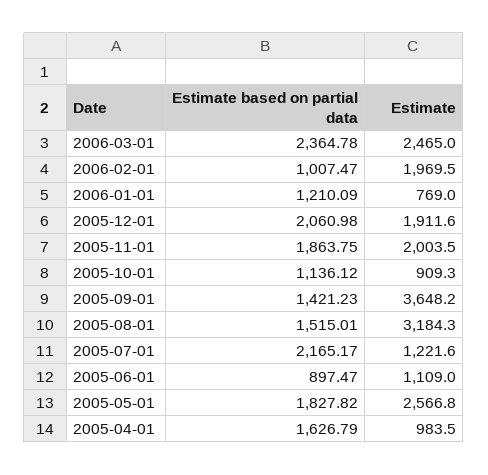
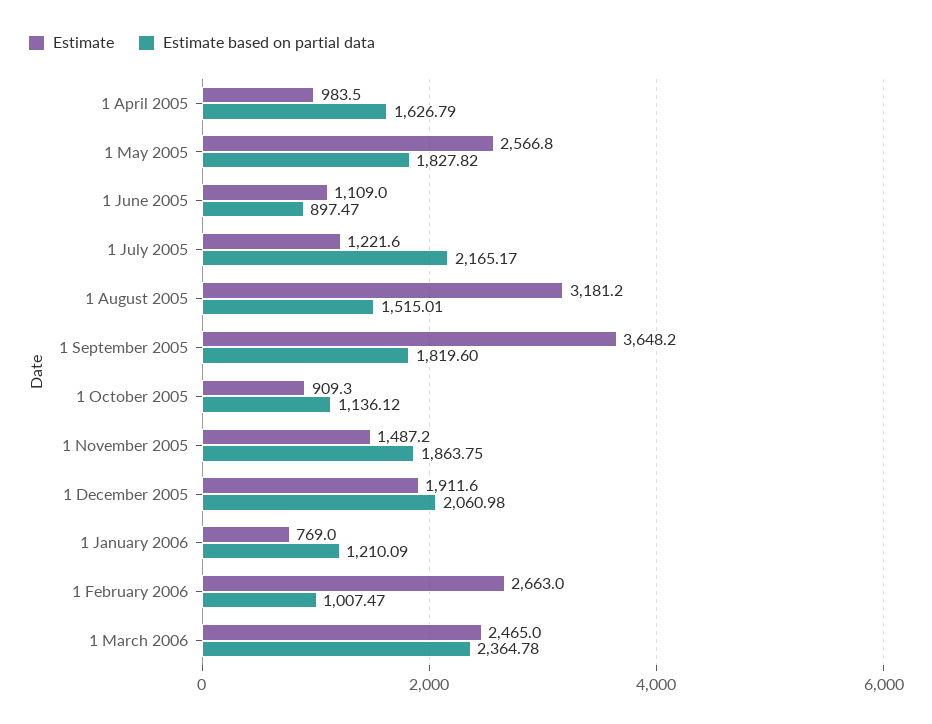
Estimate, 2006-02-01: 1969.5 -> 2663
Estimate, 2005-11-01: 2003.5 -> 1487.2
Estimate based on partial data, 2005-09-01: 1421.23 -> 1819.6
Estimate, 2005-08-01: 3184.3 -> 3181.2

